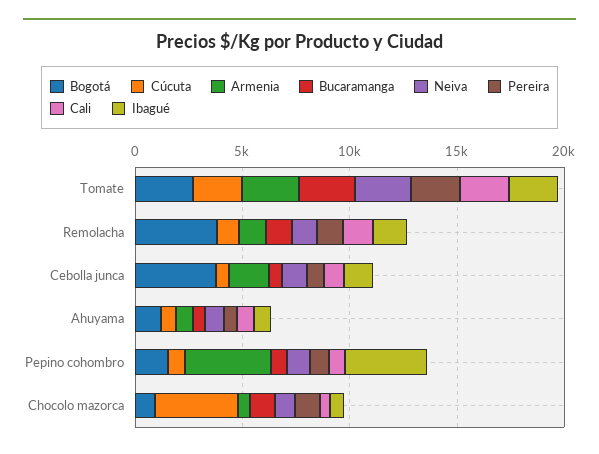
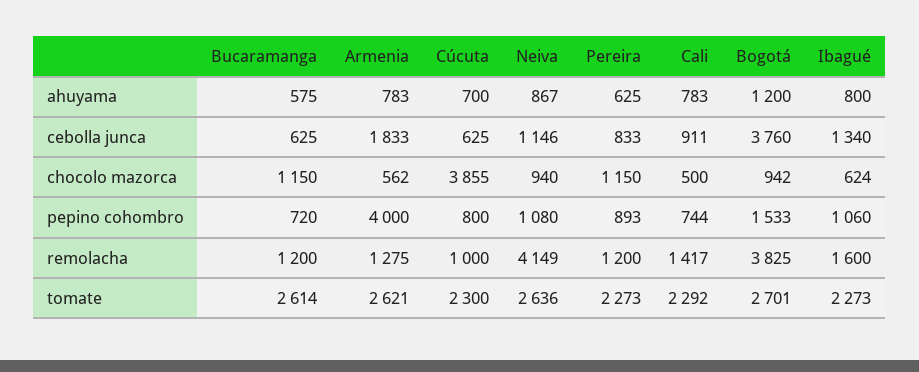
Neiva, Remolacha: 1000 -> 4149
Ibagué, Pepino cohombro: 4000 -> 1060

